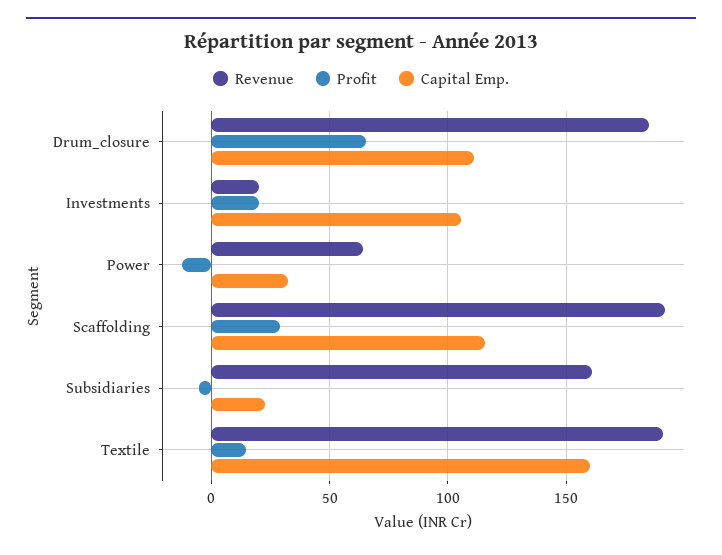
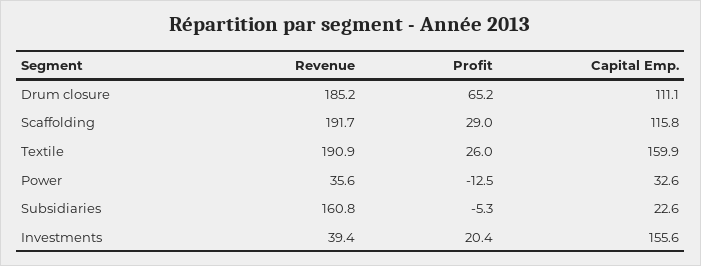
Revenue, Investments: 20 -> 39.4
Capital Emp., Investments: 105 -> 155.6
Revenue, Power: 65 -> 35.6
Profit, Textile: 15 -> 26

